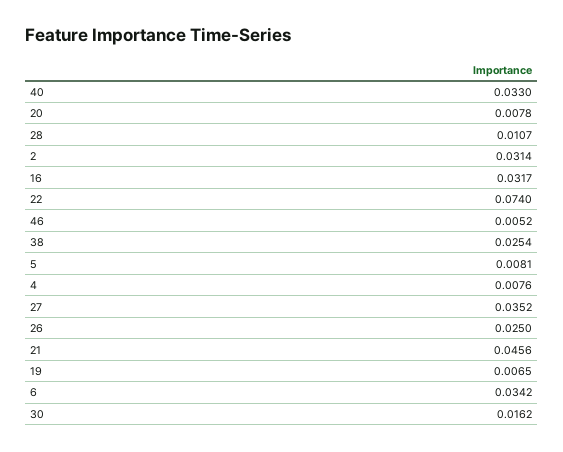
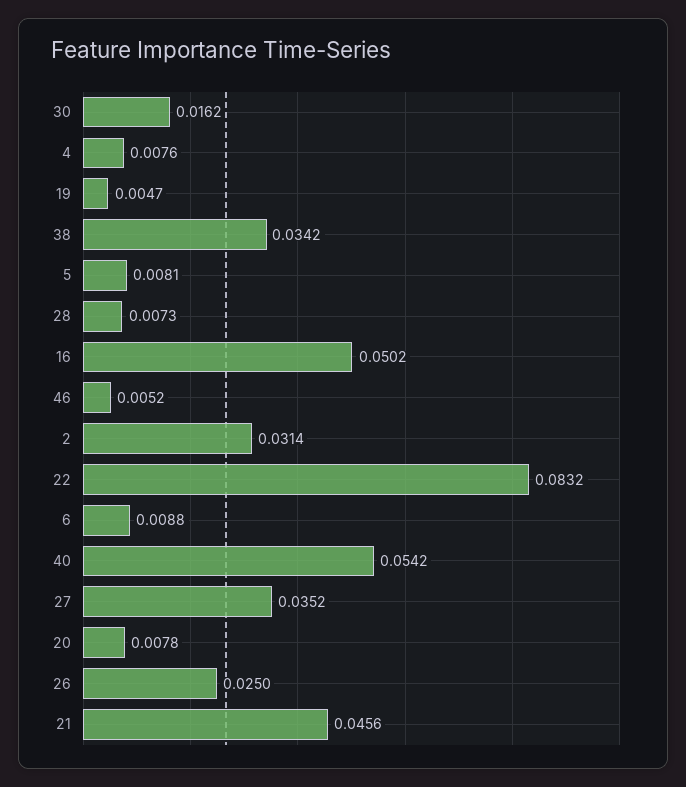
40: 0.033 -> 0.0542
28: 0.0107 -> 0.0073
16: 0.0317 -> 0.0502
22: 0.074 -> 0.0832
38: 0.0254 -> 0.0342
19: 0.0065 -> 0.0047
6: 0.0342 -> 0.0088

